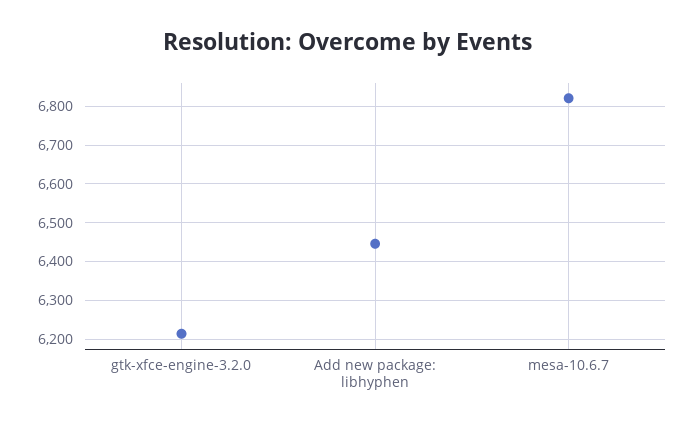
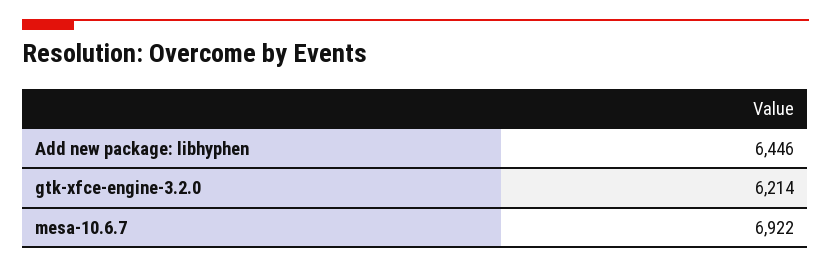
mesa-10.6.7: 6820 -> 6922

